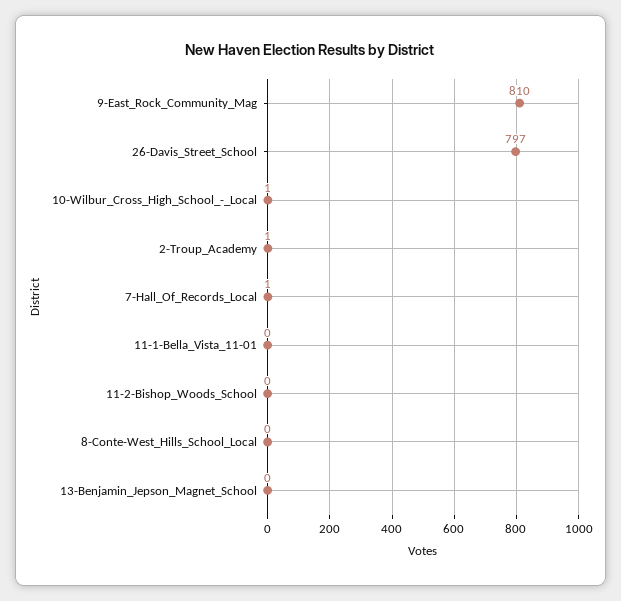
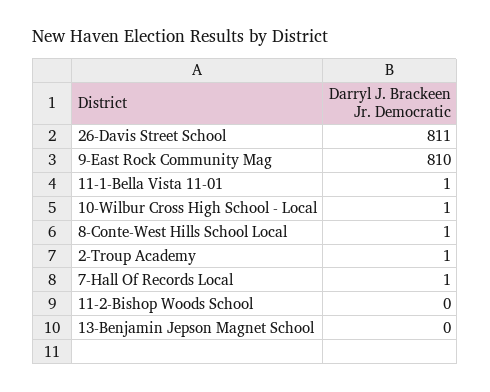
26-Davis_Street_School: 797 -> 811
11-1-Bella_Vista_11-01: 0 -> 1
8-Conte-West_Hills_School_Local: 0 -> 1

